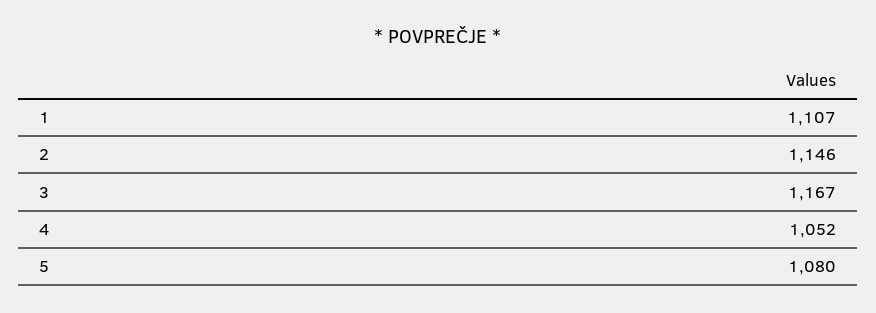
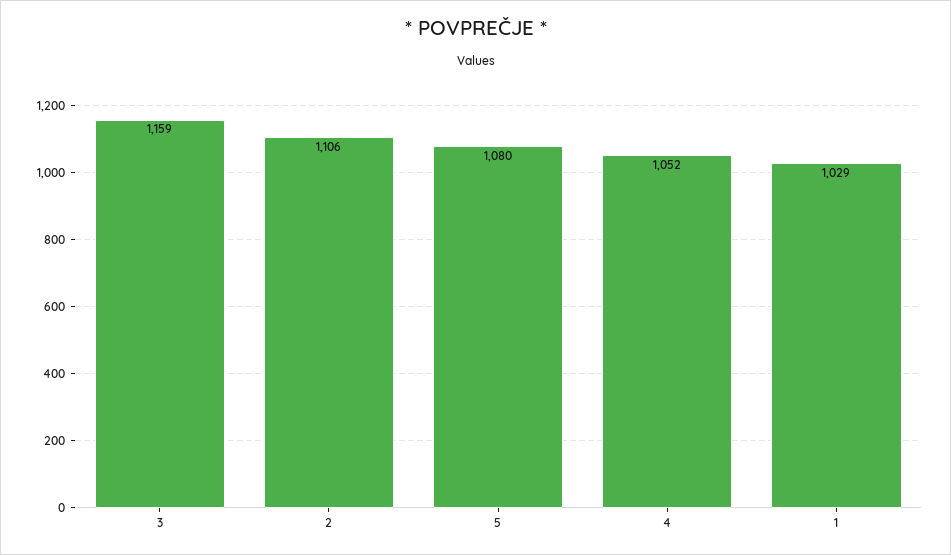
1: 1107 -> 1029
2: 1146 -> 1106
3: 1167 -> 1159

